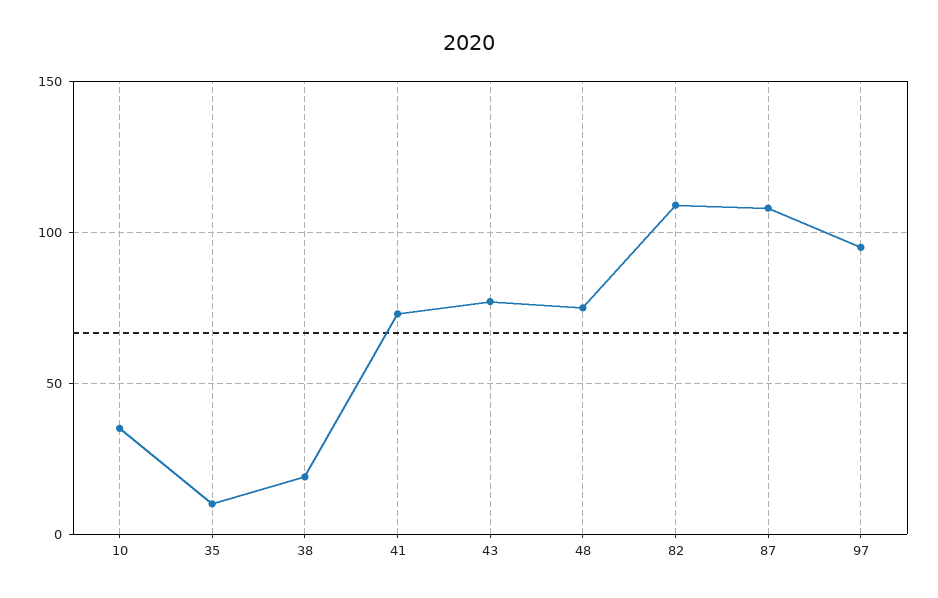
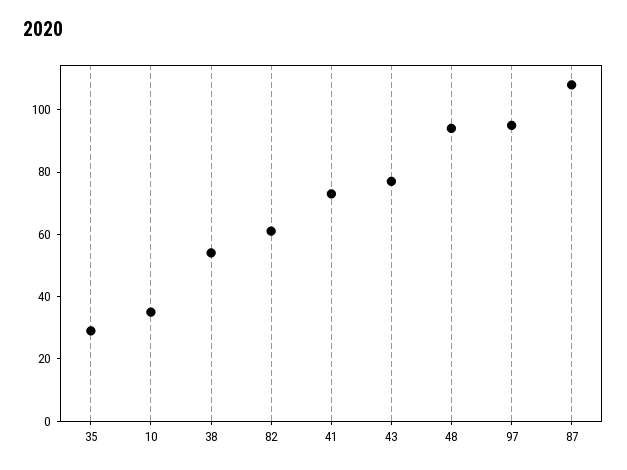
35: 10 -> 30
38: 20 -> 55
48: 75 -> 95
82: 110 -> 60

